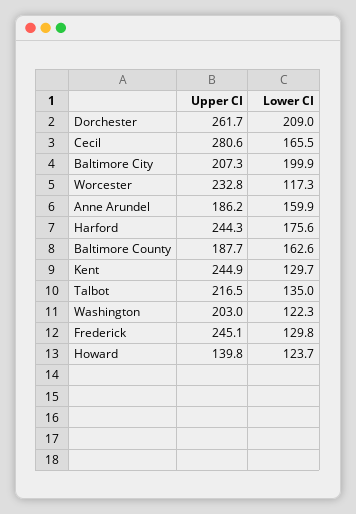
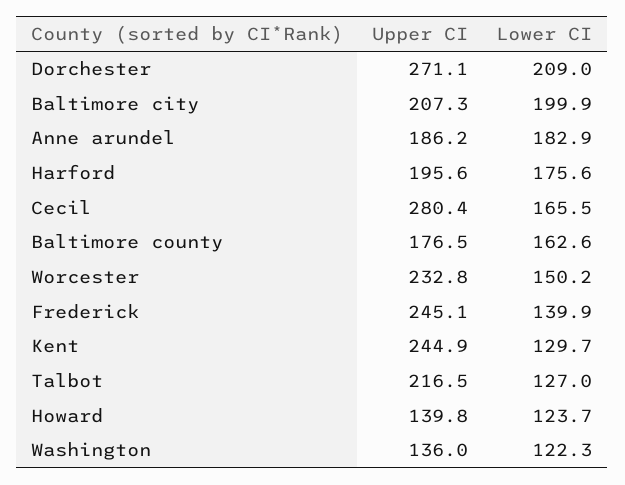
Upper CI, Dorchester: 261.7 -> 271.1
Upper CI, Cecil: 280.6 -> 280.4
Lower CI, Worcester: 117.3 -> 150.2
Lower CI, Anne Arundel: 159.9 -> 182.9
Upper CI, Harford: 244.3 -> 195.6
Upper CI, Baltimore County: 187.7 -> 176.5
Lower CI, Talbot: 135 -> 127
Upper CI, Washington: 203 -> 136
Lower CI, Frederick: 129.8 -> 139.9

